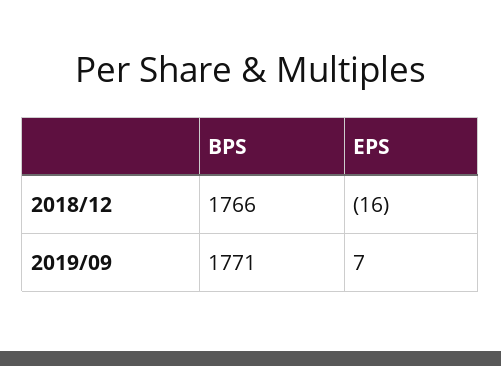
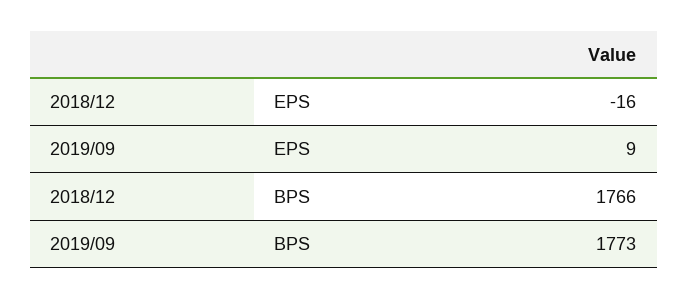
BPS, 2019/09: 1771 -> 1773
EPS, 2019/09: 7 -> 9

